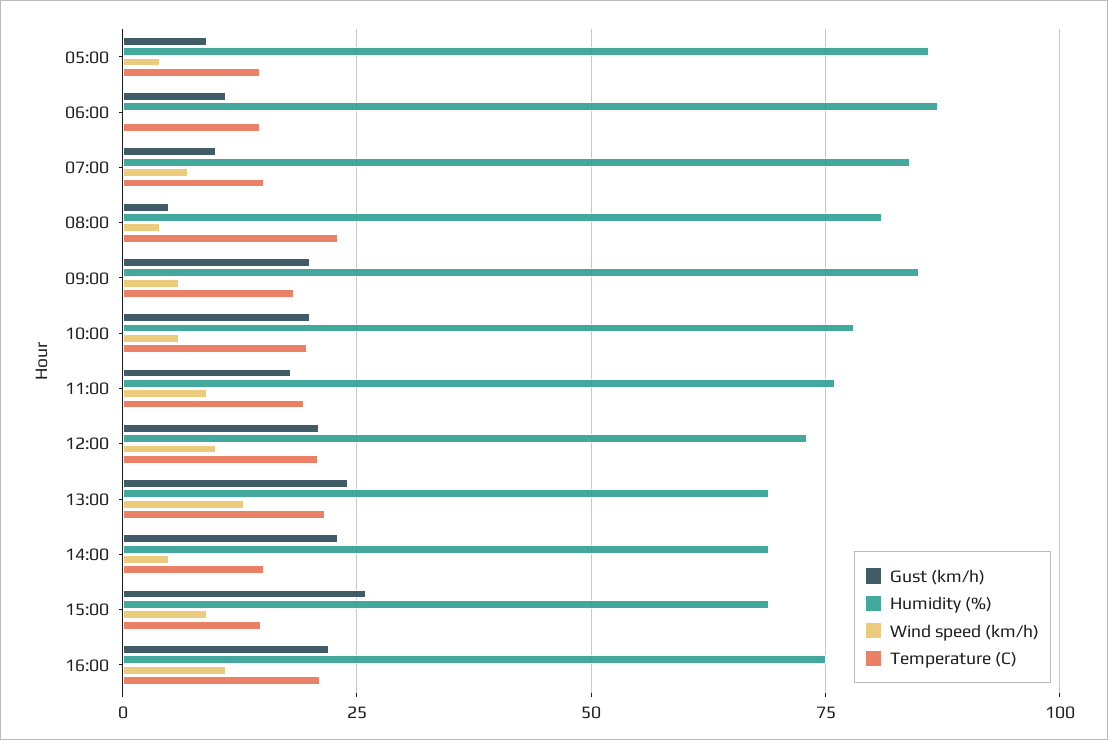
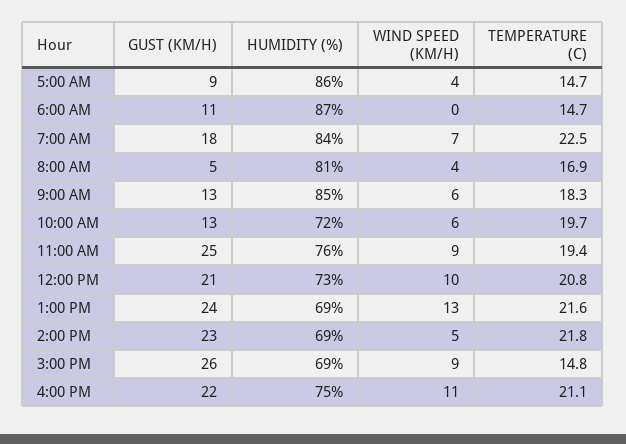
Gust (km/h), 07:00: 10 -> 18
Temperature (C), 07:00: 15 -> 22.5
Temperature (C), 08:00: 22.5 -> 16.9
Gust (km/h), 09:00: 20 -> 13
Gust (km/h), 10:00: 20 -> 13
Humidity (%), 10:00: 77.5 -> 72
Gust (km/h), 11:00: 17.5 -> 25
Temperature (C), 14:00: 15 -> 21.8

